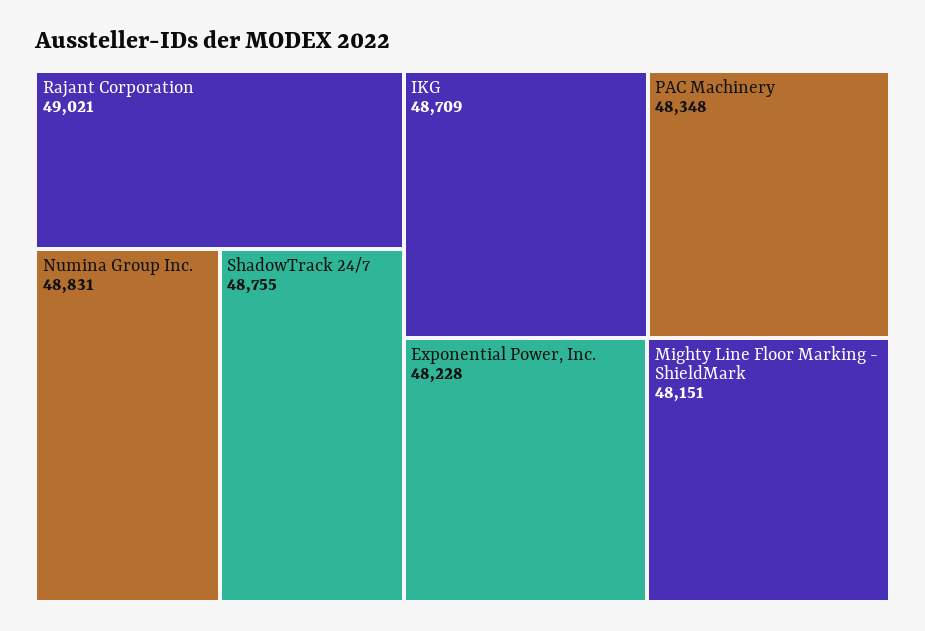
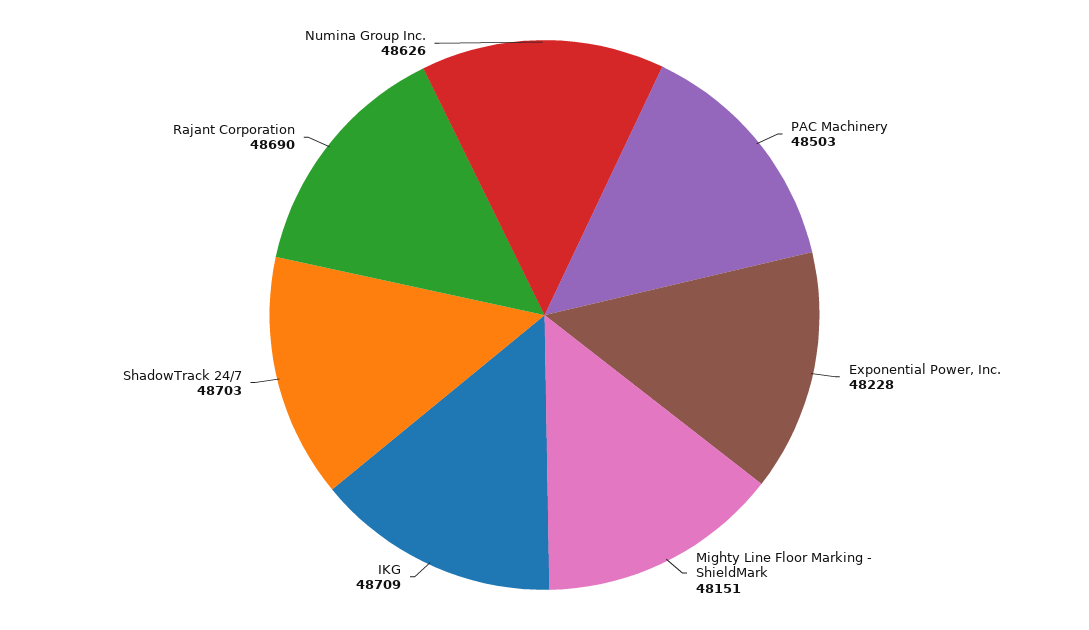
Rajant Corporation: 49021 -> 48690
Numina Group Inc.: 48831 -> 48626
ShadowTrack 24/7: 48755 -> 48703
PAC Machinery: 48348 -> 48503

